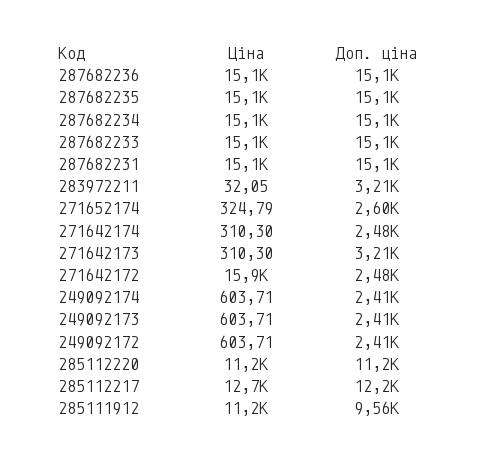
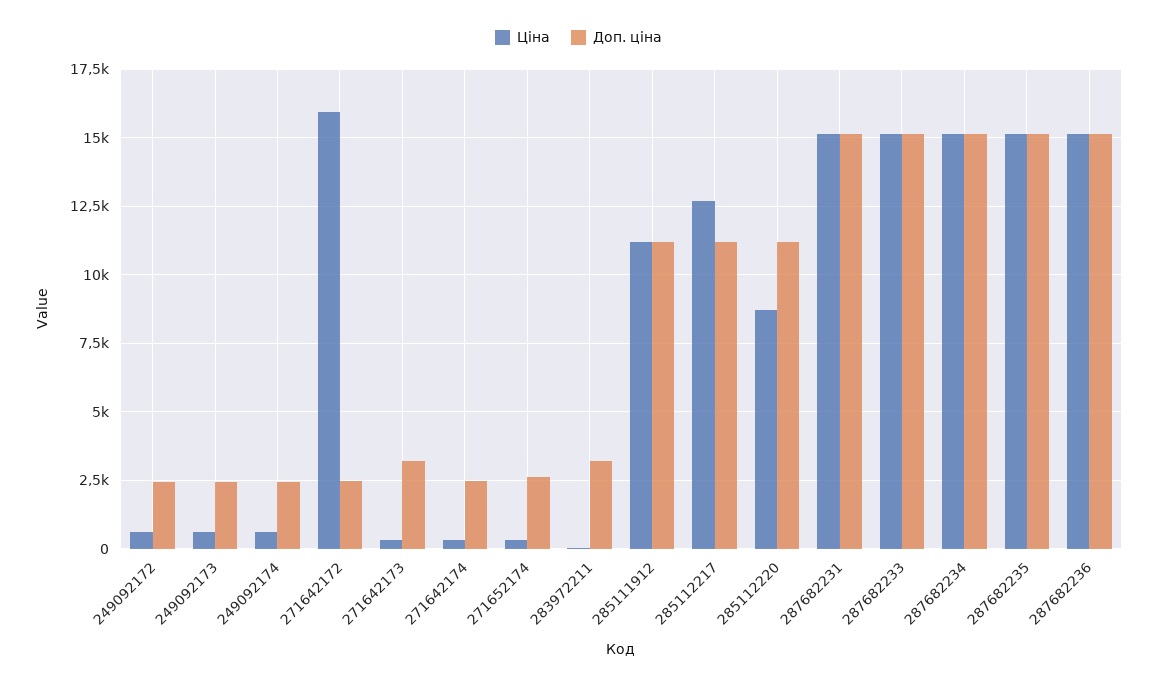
Ціна, 285112220: 11200 -> 8750
Доп. ціна, 285112217: 12200 -> 11250
Доп. ціна, 285111912: 9560 -> 11250

